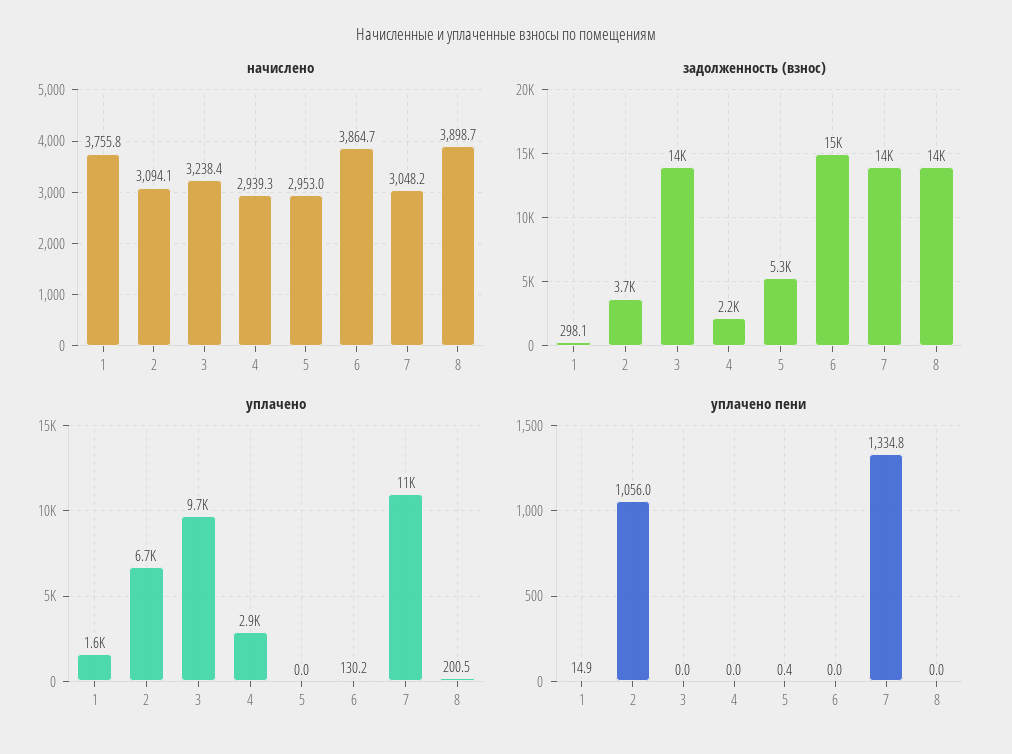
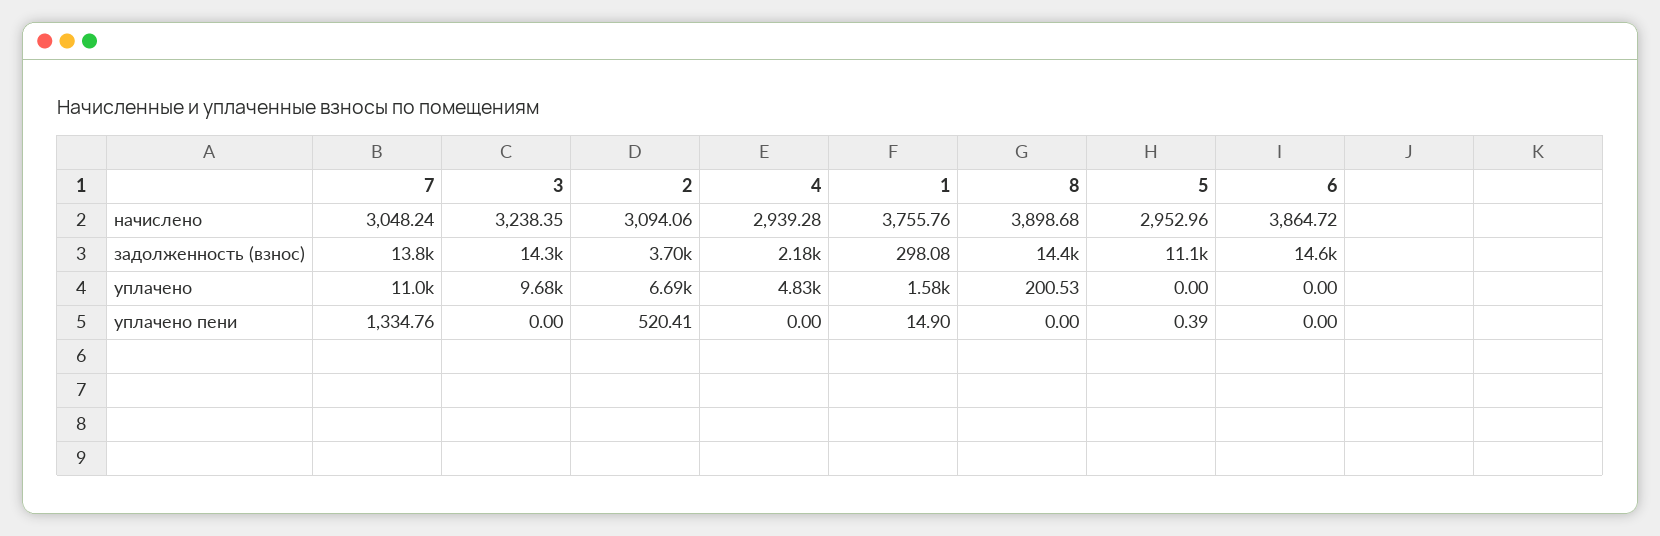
задолженность (взнос), 5: 5300 -> 11100
уплачено, 4: 2900 -> 4830
уплачено, 6: 130.2 -> 0
уплачено пени, 2: 1056 -> 520.41

